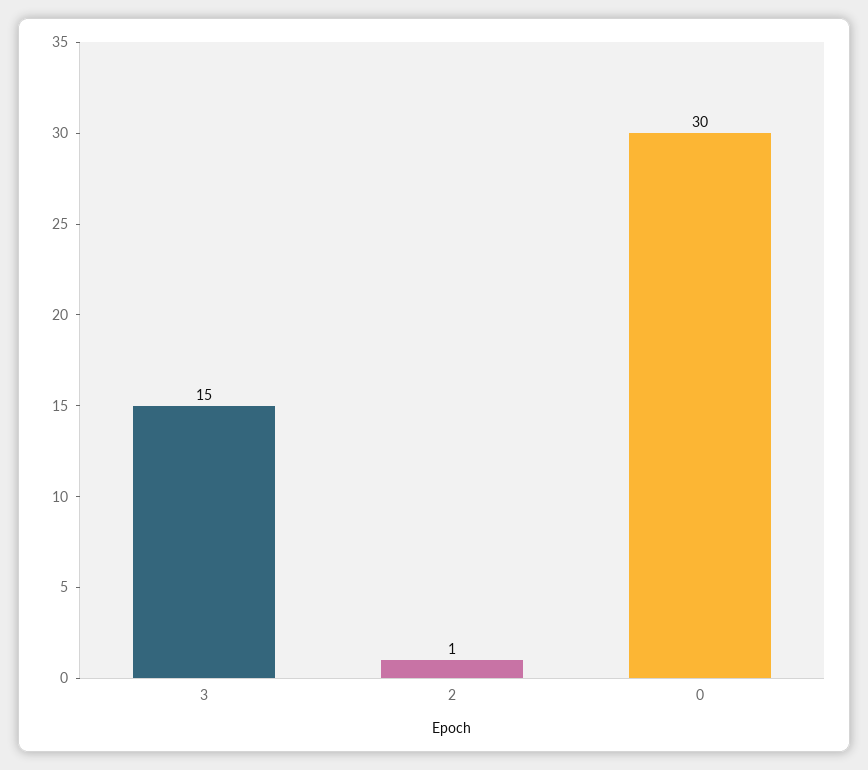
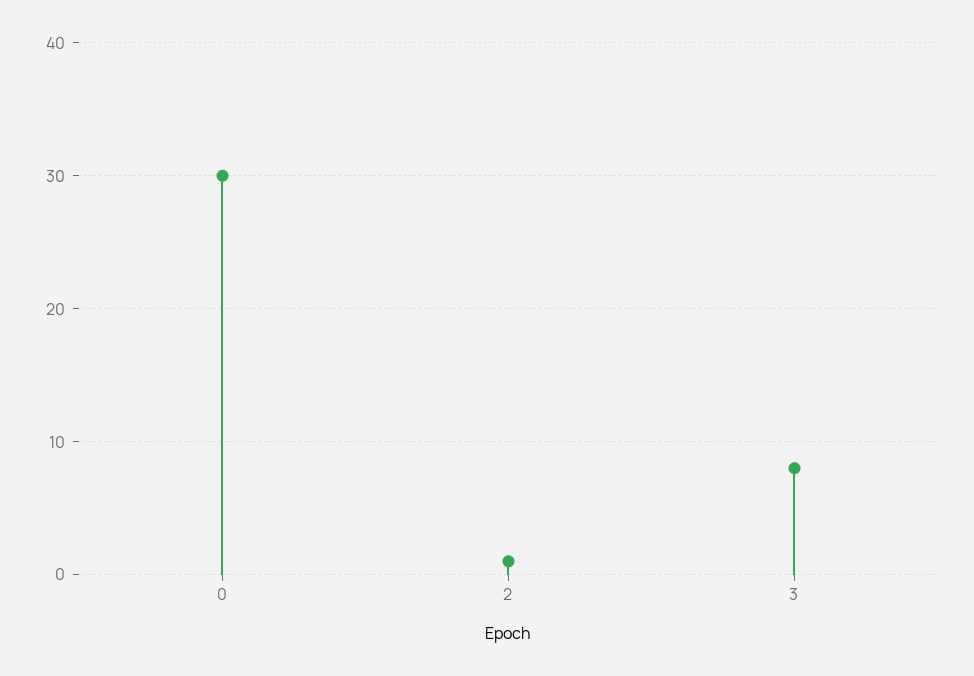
3: 15 -> 8

